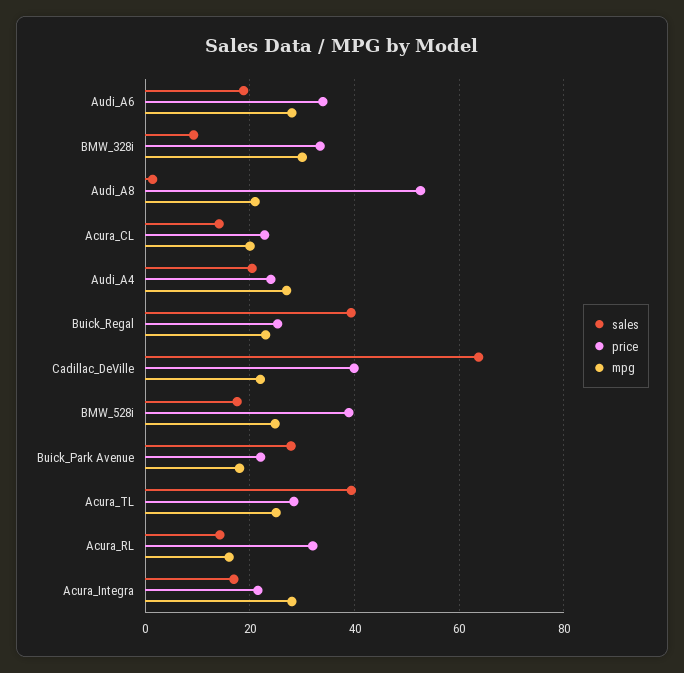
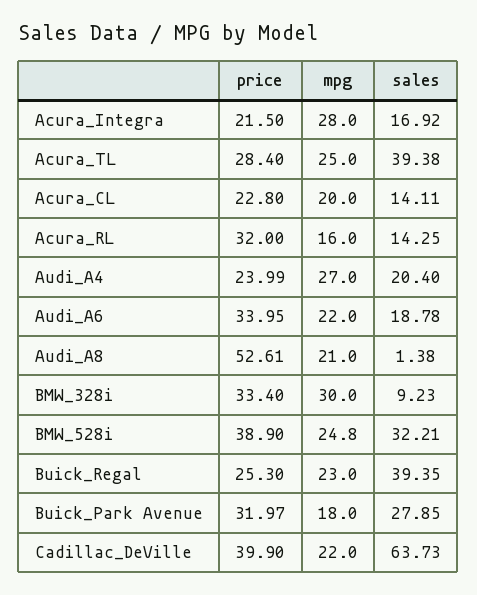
mpg, Audi_A6: 28 -> 22
sales, BMW_528i: 18 -> 32.21
price, Buick_Park Avenue: 22 -> 31.97

